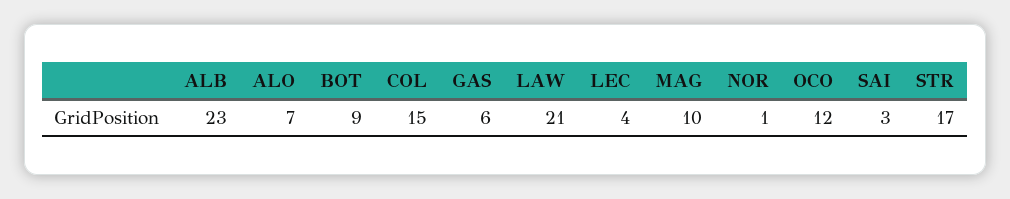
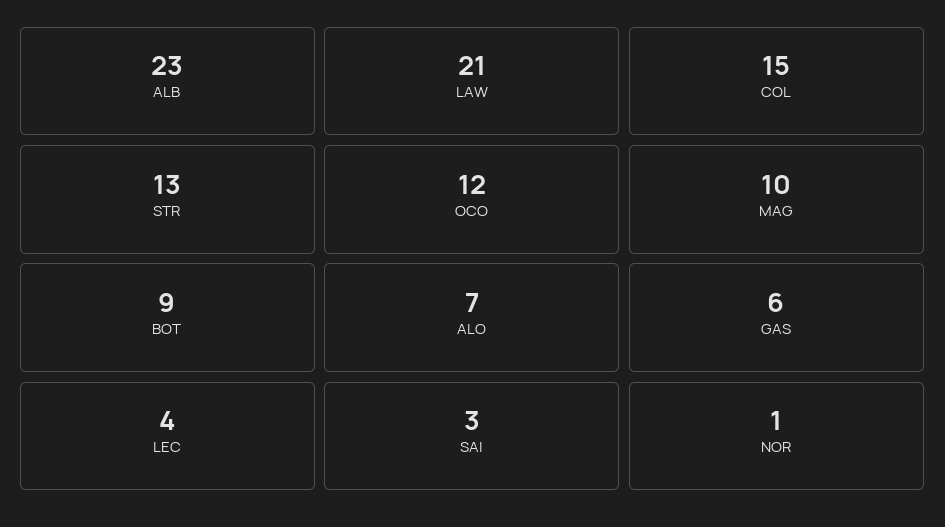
STR: 17 -> 13

